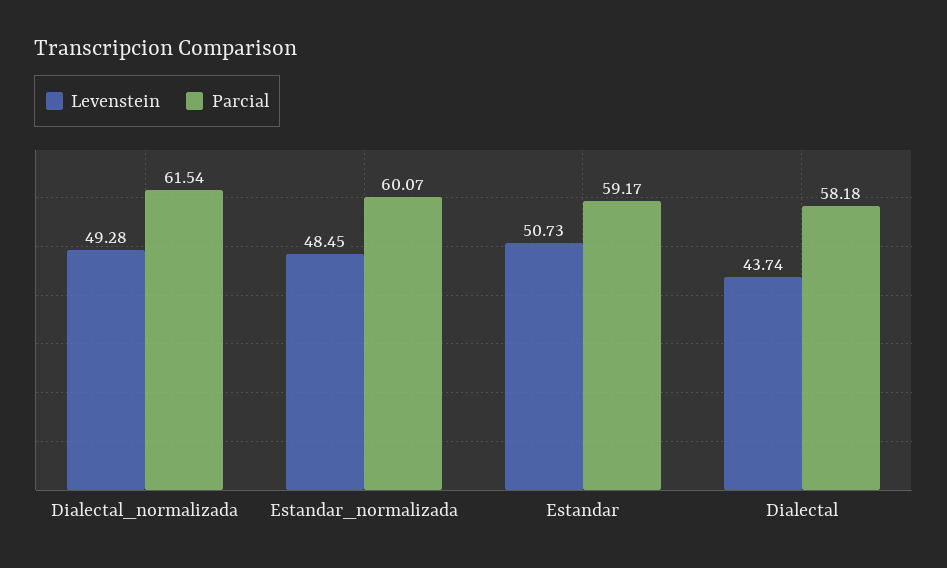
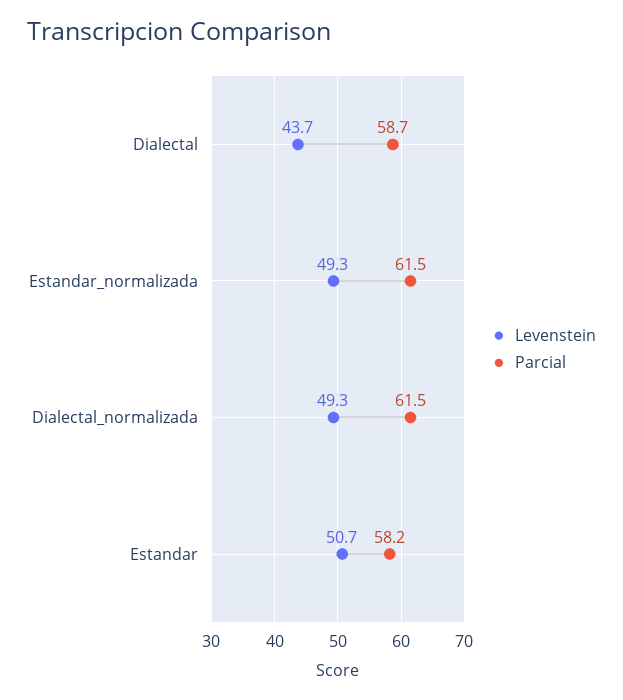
Levenstein, Estandar_normalizada: 48.45 -> 49.3
Parcial, Estandar_normalizada: 60.07 -> 61.5
Parcial, Estandar: 59.17 -> 58.2
Parcial, Dialectal: 58.18 -> 58.7

